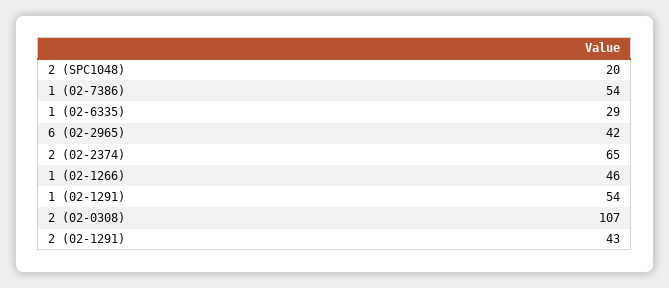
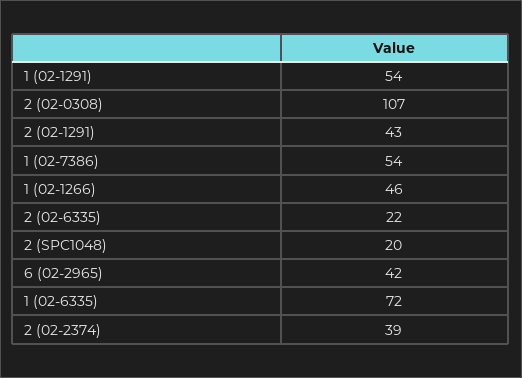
1 (02-6335): 29 -> 72
2 (02-2374): 65 -> 39
2 (02-6335): none -> 22

